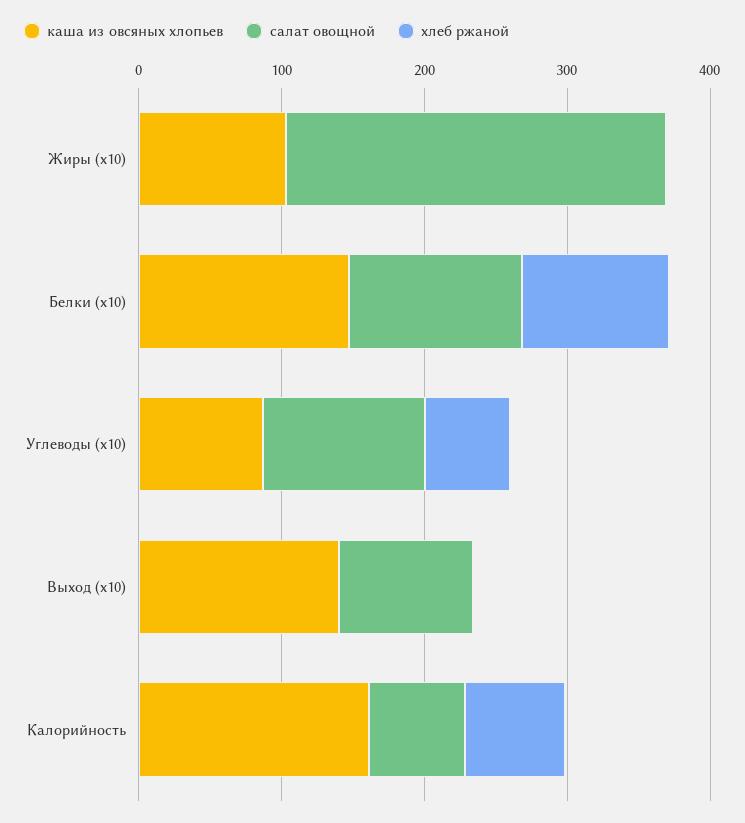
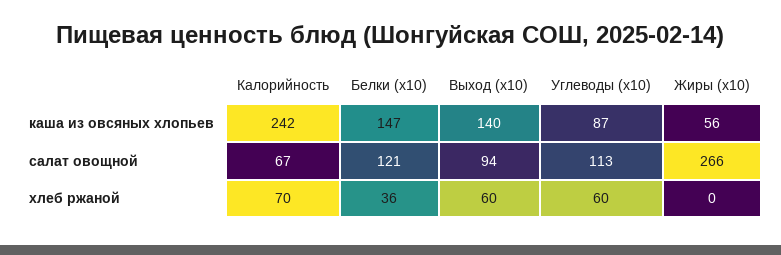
каша из овсяных хлопьев, Жиры (x10): 100 -> 56
хлеб ржаной, Белки (x10): 100 -> 36
хлеб ржаной, Выход (x10): 0 -> 60
каша из овсяных хлопьев, Калорийность: 160 -> 242

